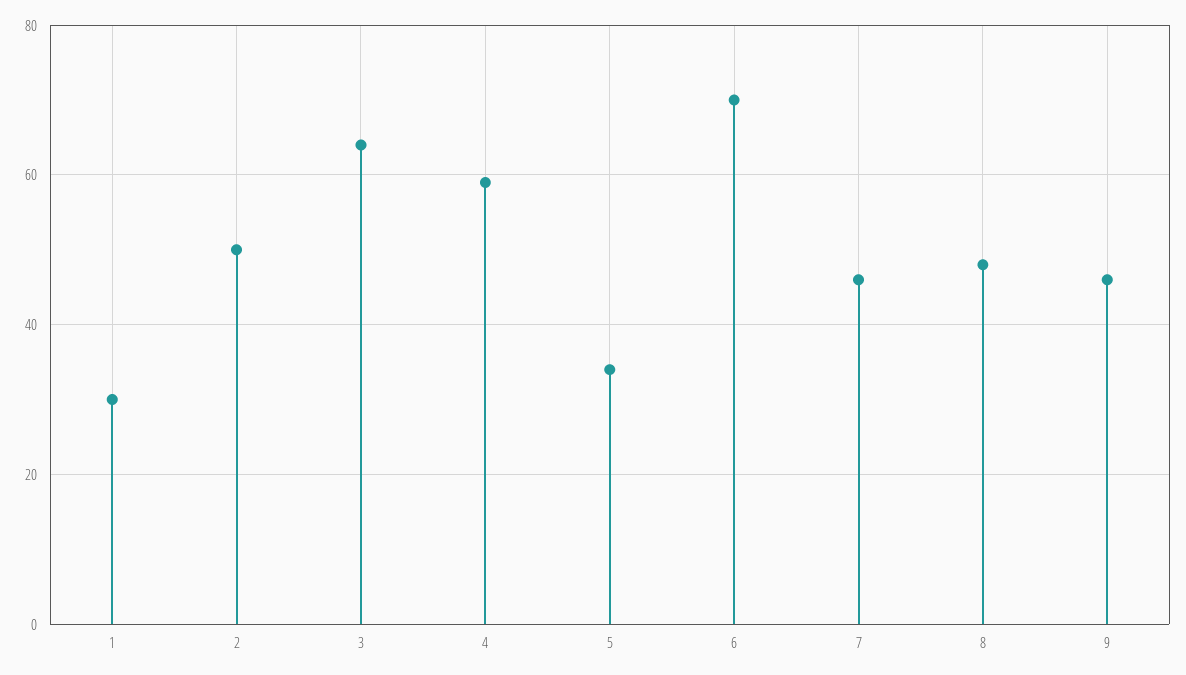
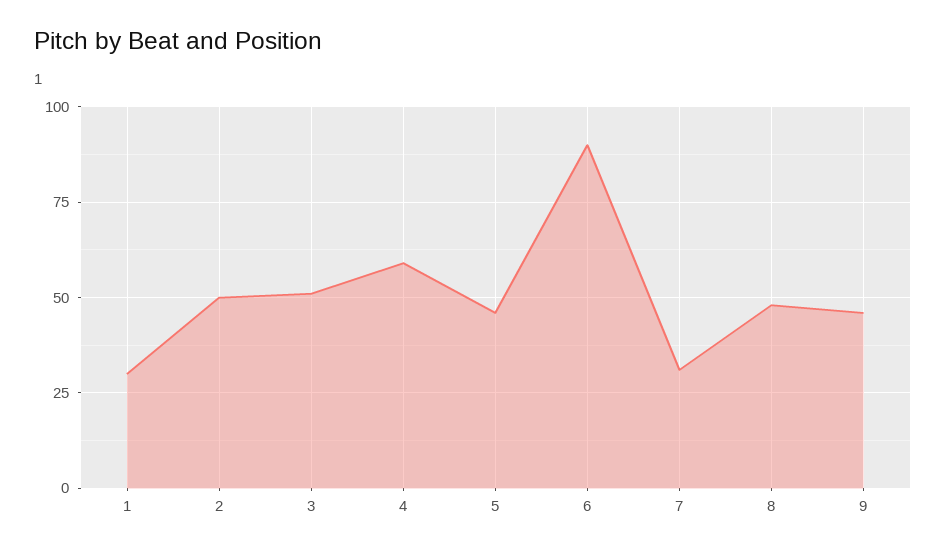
3: 65 -> 50
5: 35 -> 45
6: 70 -> 90
7: 45 -> 30

